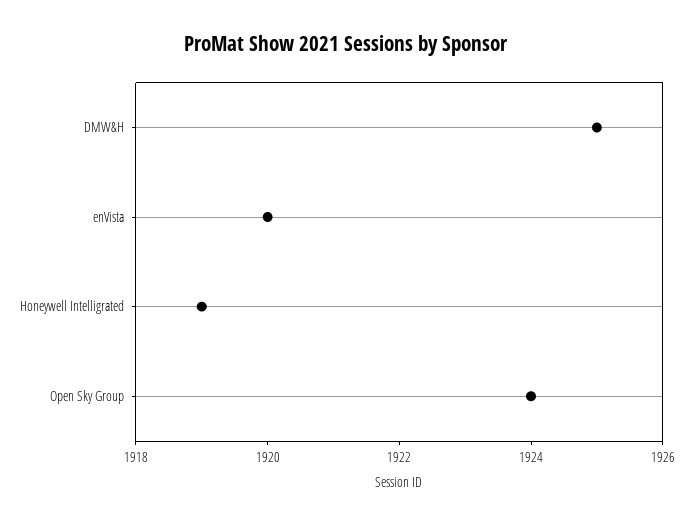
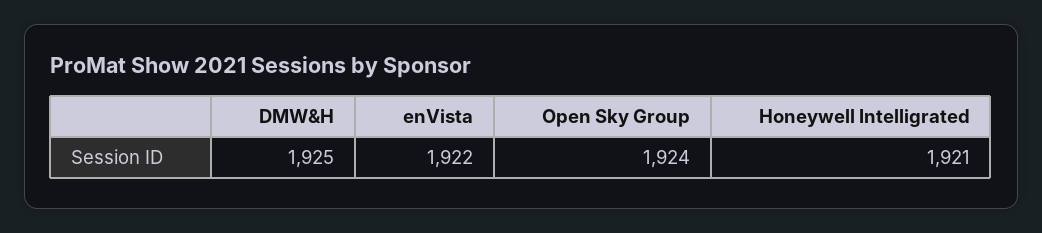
enVista: 1920 -> 1922
Honeywell Intelligrated: 1919 -> 1921

